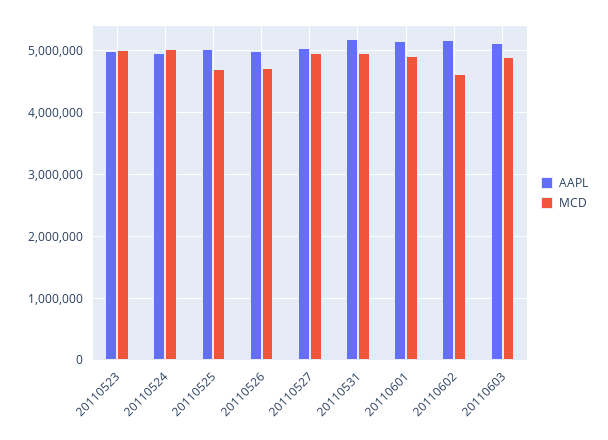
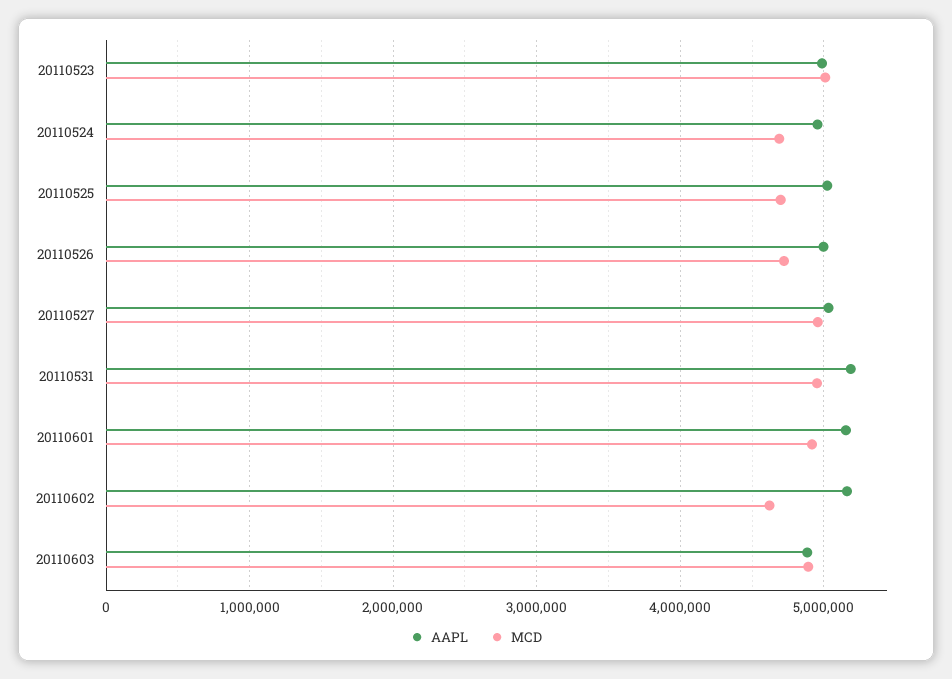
MCD, 20110524: 5000000 -> 4700000
AAPL, 20110603: 5100000 -> 4900000

